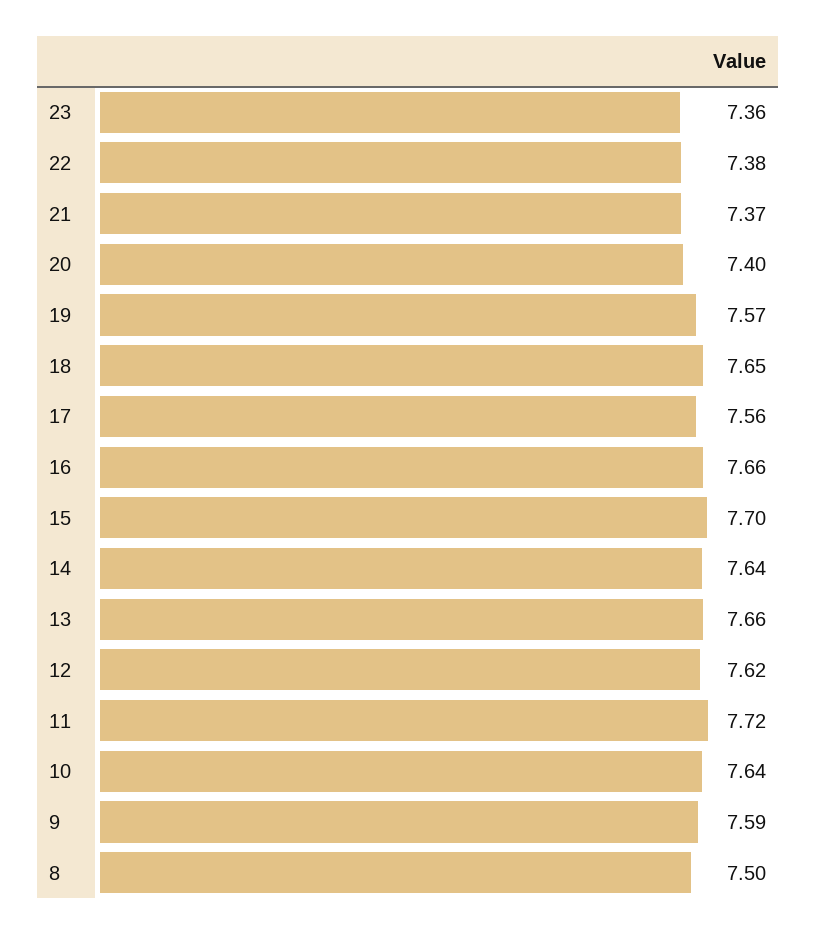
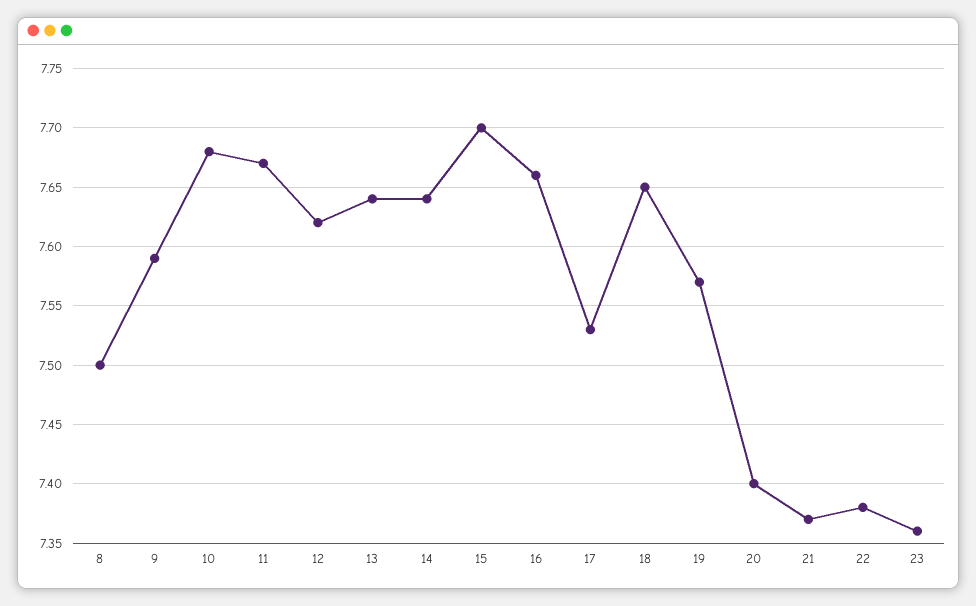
17: 7.56 -> 7.53
13: 7.66 -> 7.64
11: 7.72 -> 7.67
10: 7.64 -> 7.68

